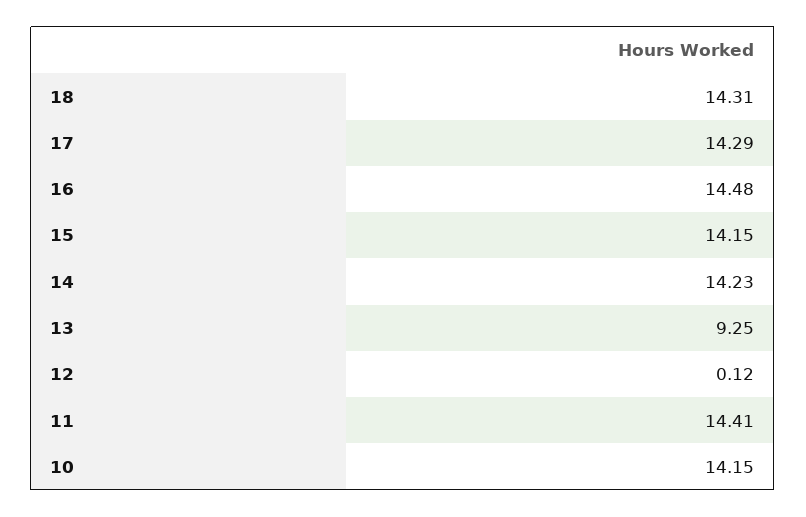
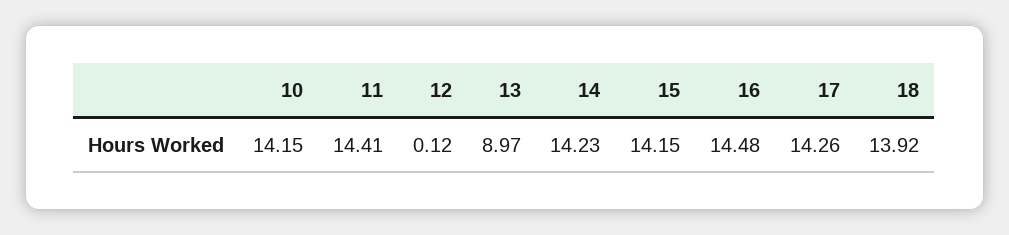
18: 14.31 -> 13.92
17: 14.29 -> 14.26
13: 9.25 -> 8.97

